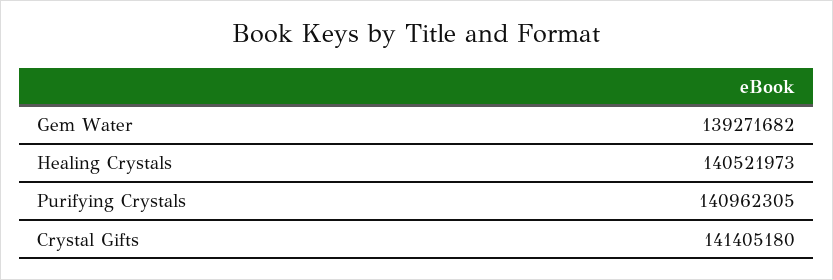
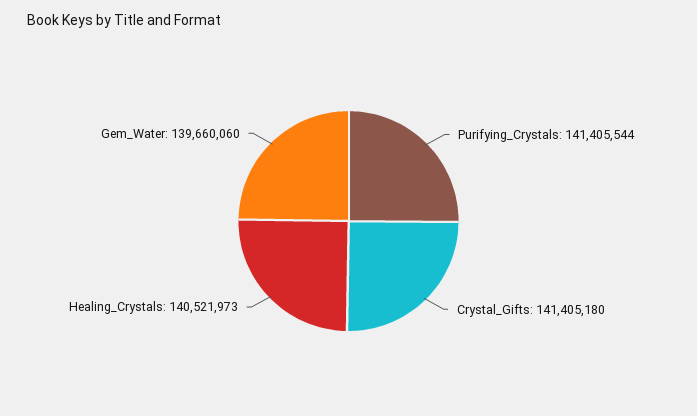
Gem Water: 139271682 -> 139660060
Purifying Crystals: 140962305 -> 141405544

